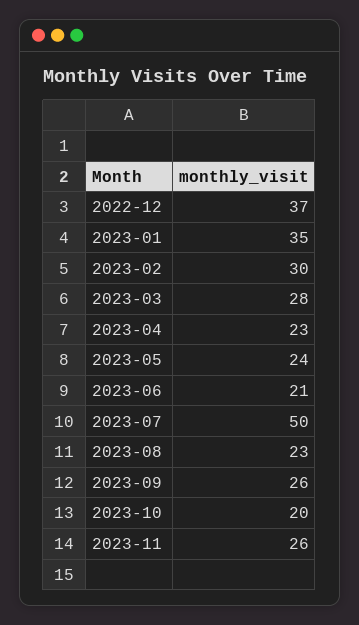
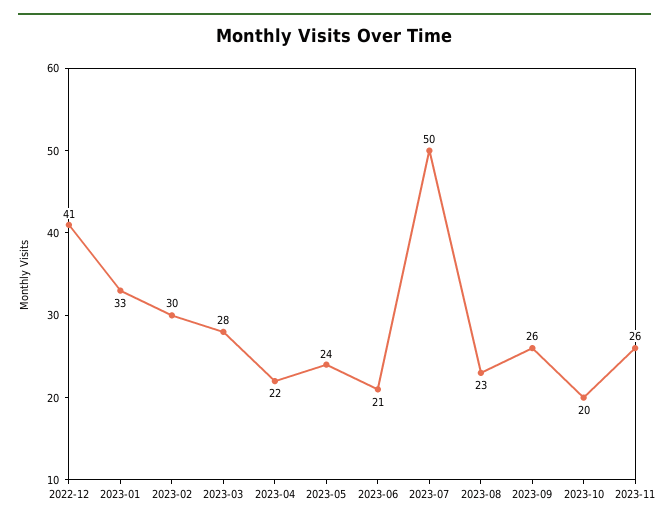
2022-12: 37 -> 41
2023-01: 35 -> 33
2023-04: 23 -> 22

